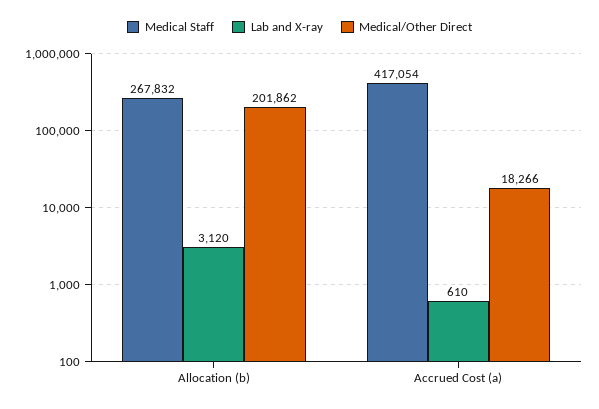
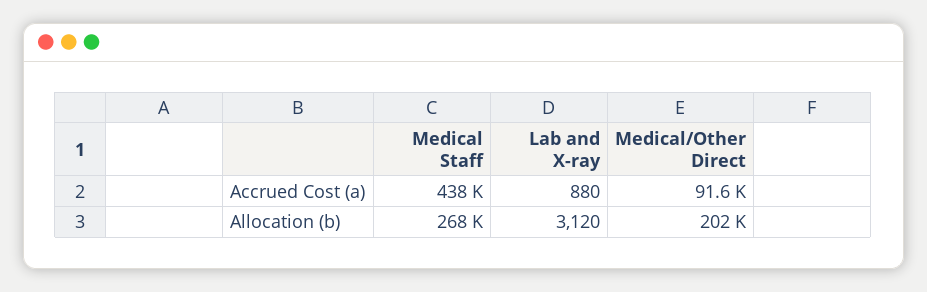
Medical Staff, Accrued Cost (a): 417054 -> 438000
Lab and X-ray, Accrued Cost (a): 610 -> 880
Medical/Other Direct, Accrued Cost (a): 18266 -> 91600

